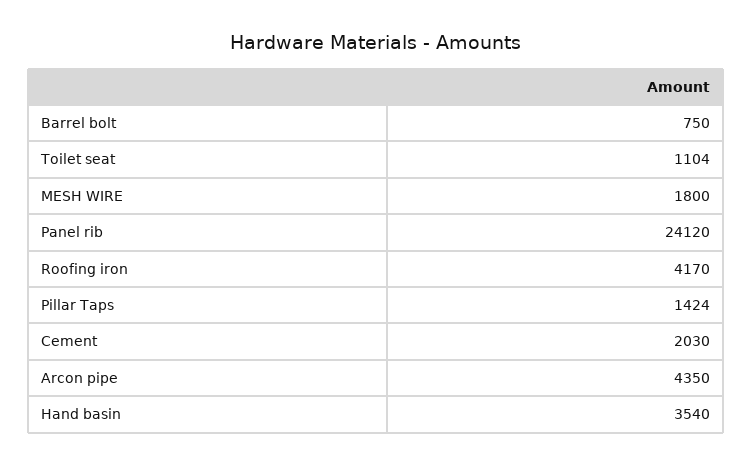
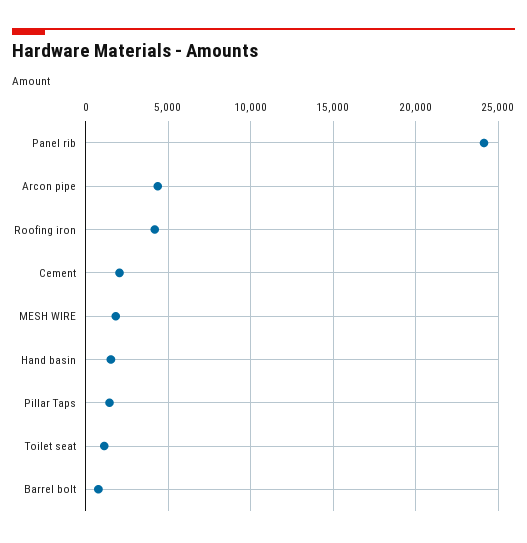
Hand basin: 3540 -> 1500

